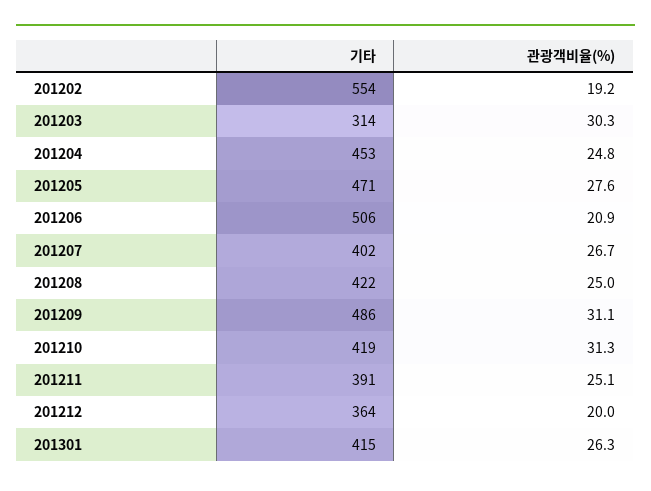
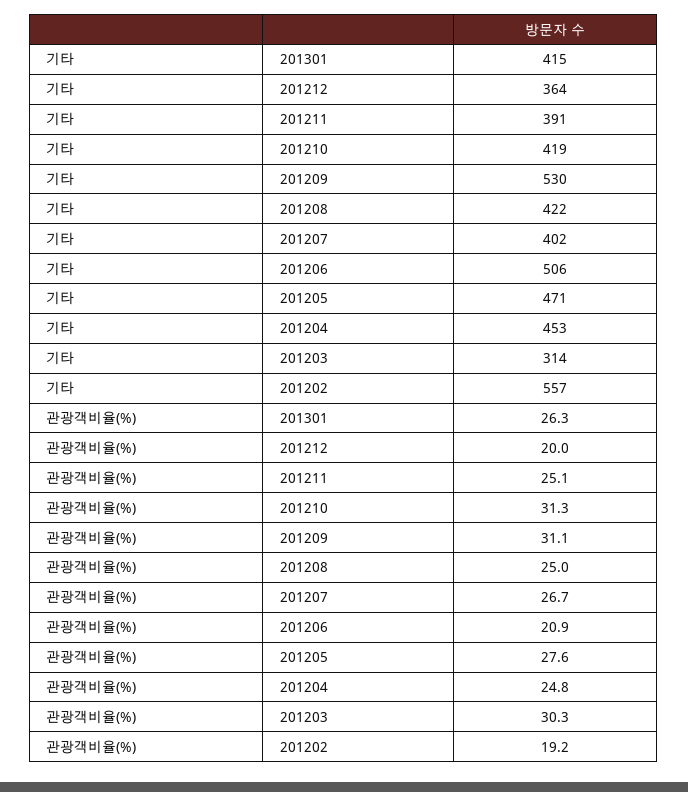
기타, 201202: 554 -> 557
기타, 201209: 486 -> 530

